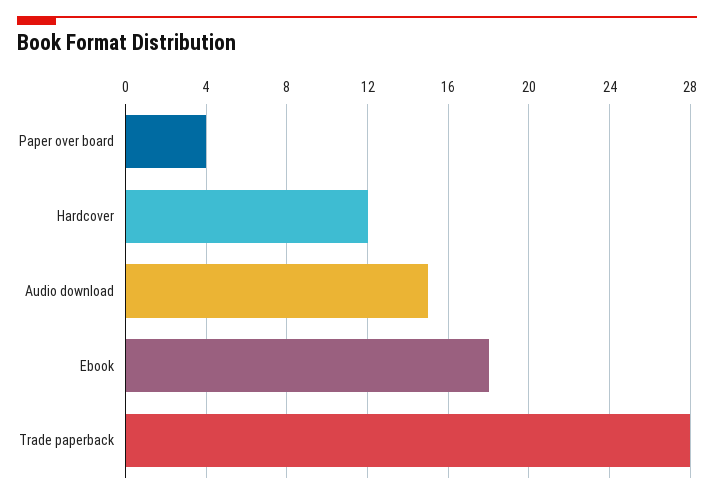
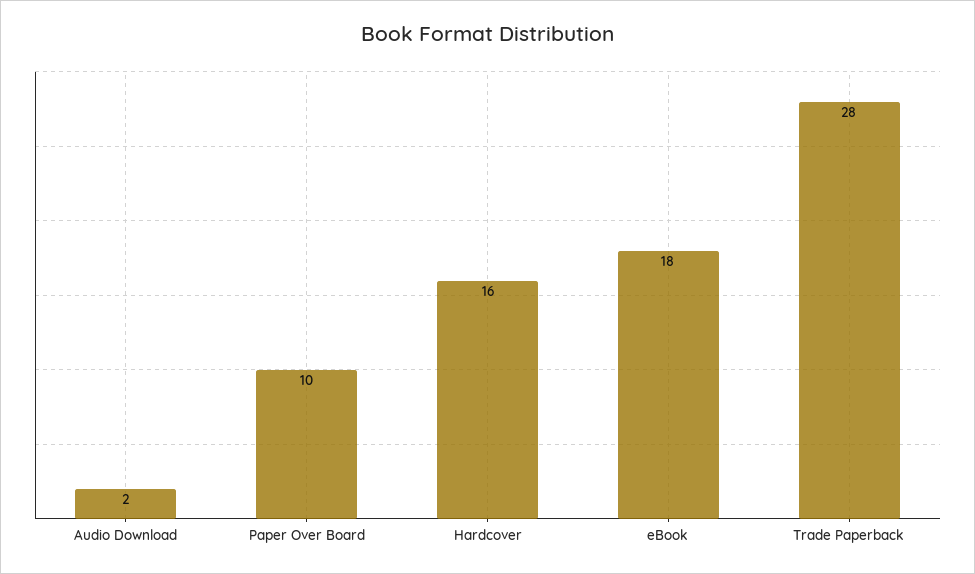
Paper over board: 4 -> 10
Hardcover: 12 -> 16
Audio download: 15 -> 2

